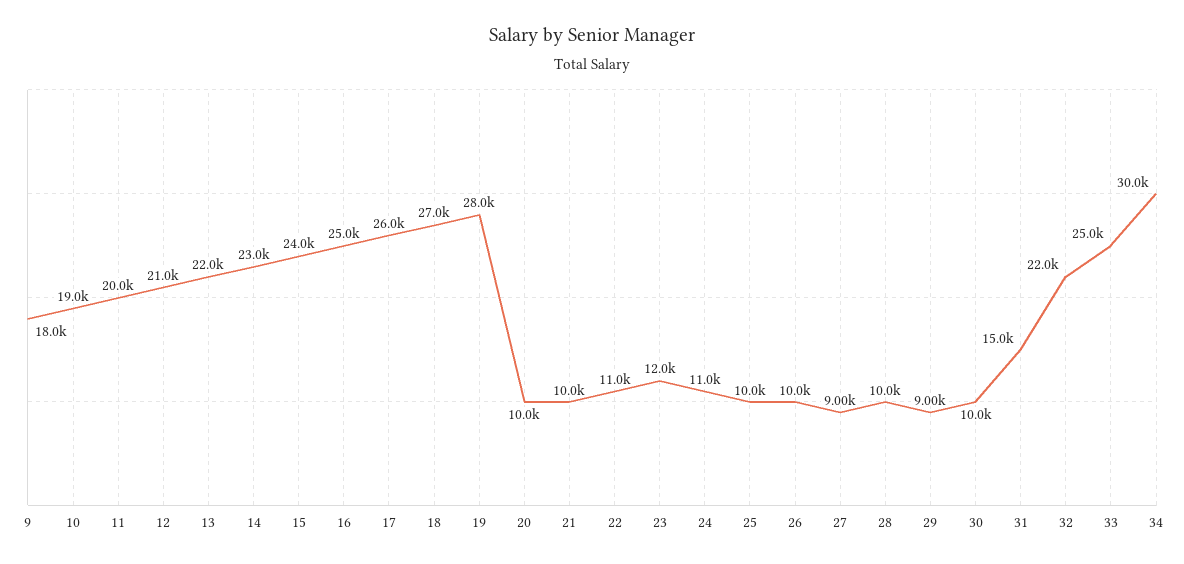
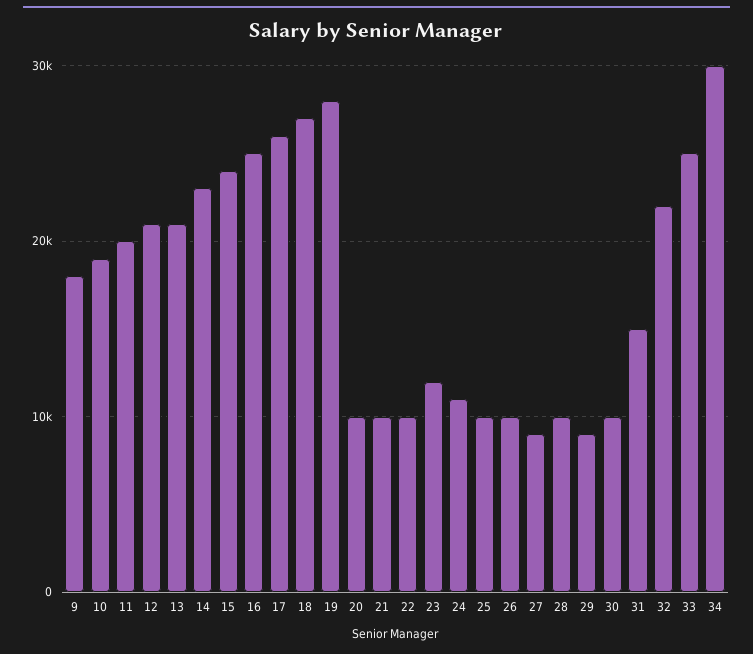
13: 22000 -> 21000
22: 11000 -> 10000

